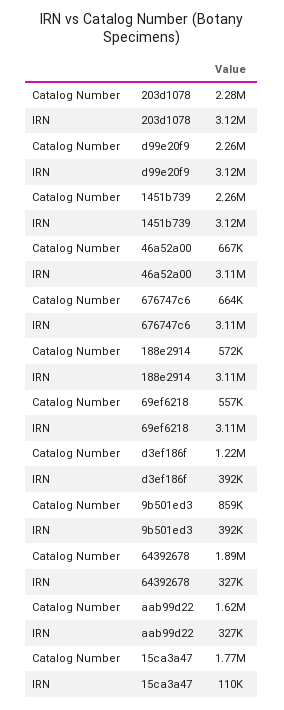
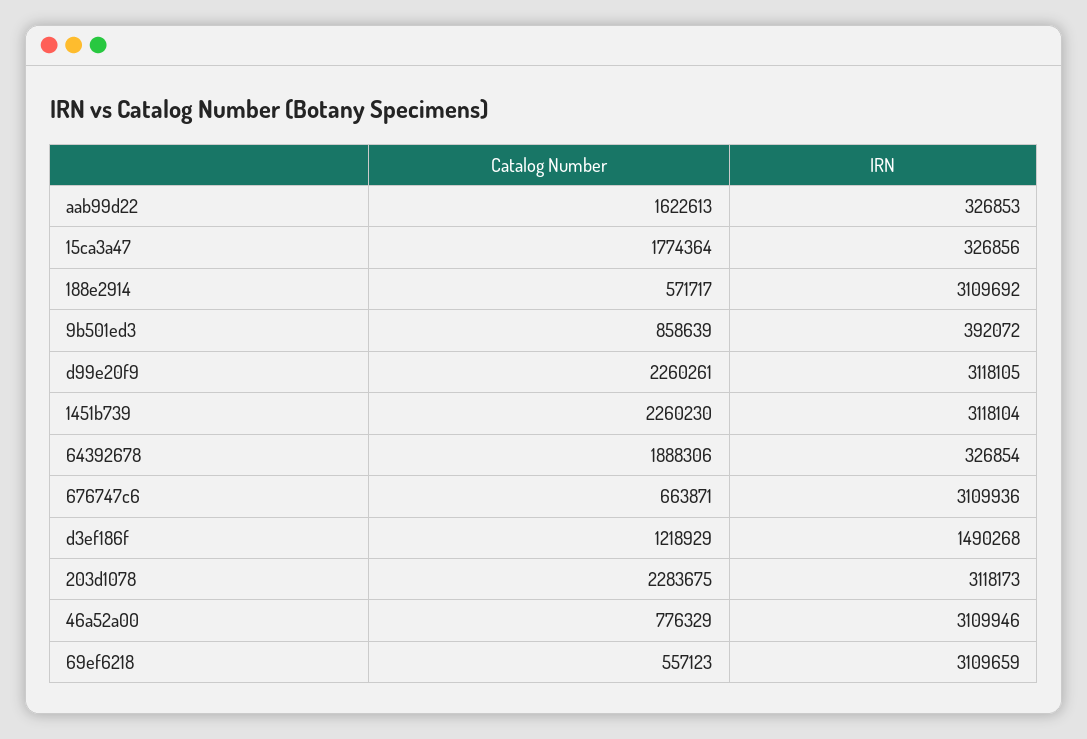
Catalog Number, 46a52a00: 667000 -> 776329
IRN, d3ef186f: 392000 -> 1490268
IRN, 15ca3a47: 110000 -> 326856

